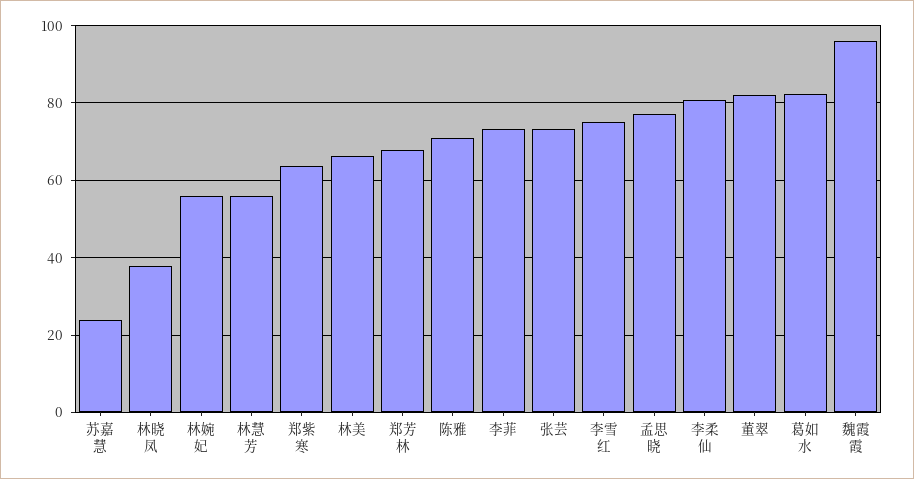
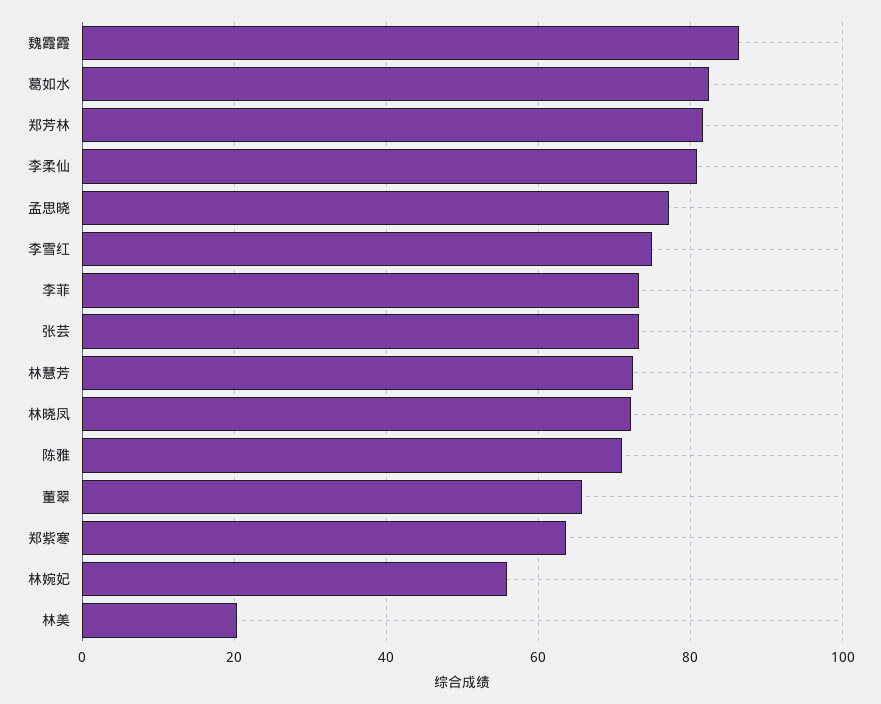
苏嘉慧: 24 -> none
林晓凤: 38 -> 72
林慧芳: 56 -> 72
林美: 66 -> 20
郑芳林: 68 -> 82
董翠: 82 -> 66
魏霞霞: 96 -> 86

